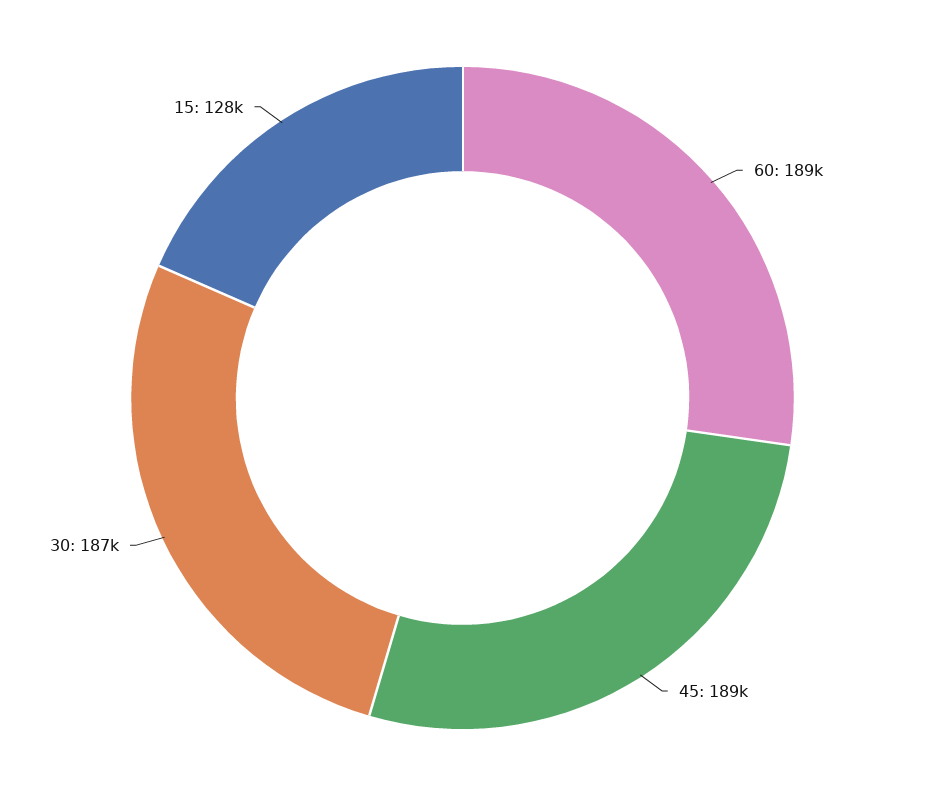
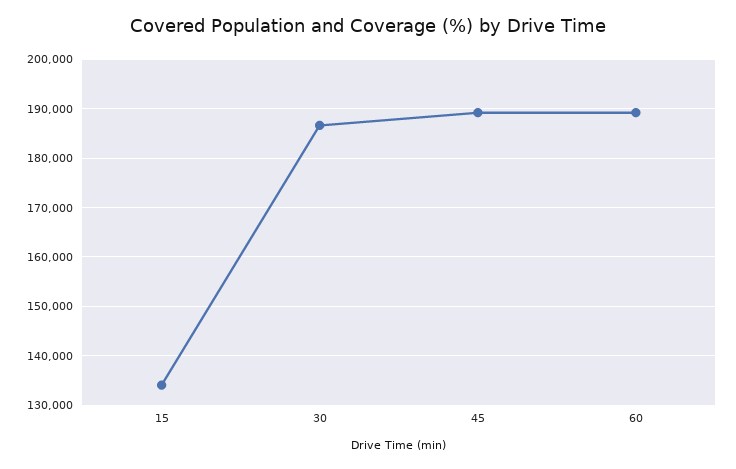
15: 128000 -> 134000

